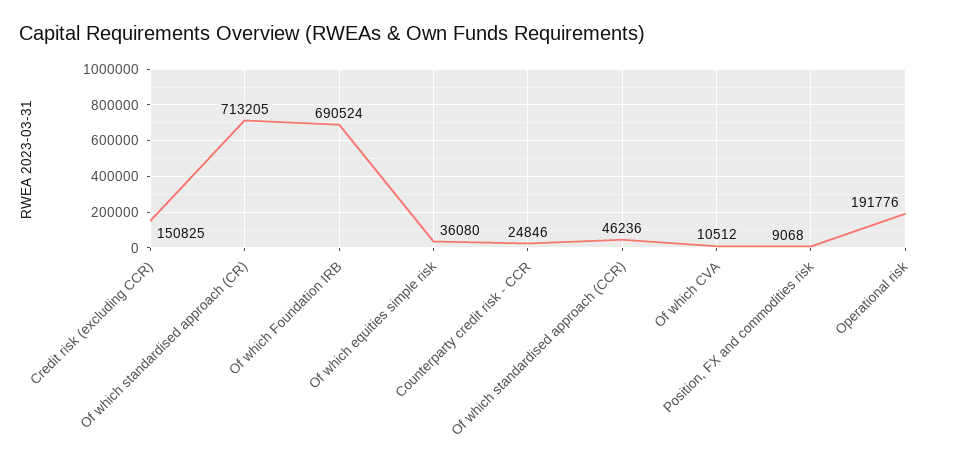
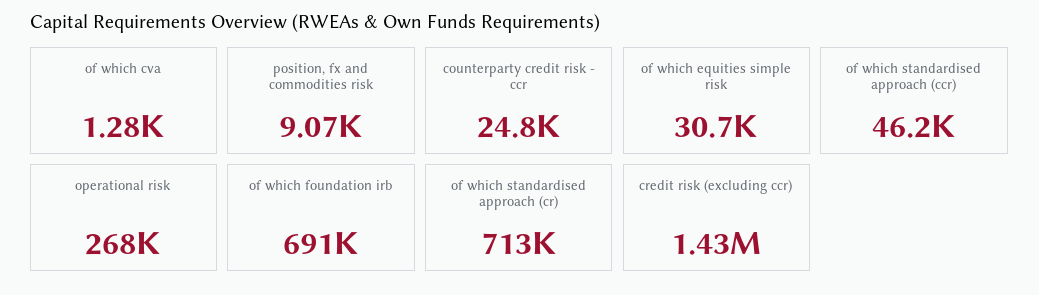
Credit risk (excluding CCR): 150825 -> 1430000
Of which equities simple risk: 36080 -> 30700
Of which CVA: 10512 -> 1280
Operational risk: 191776 -> 268000

